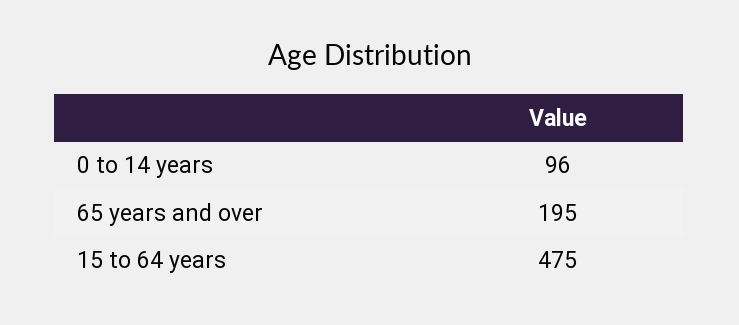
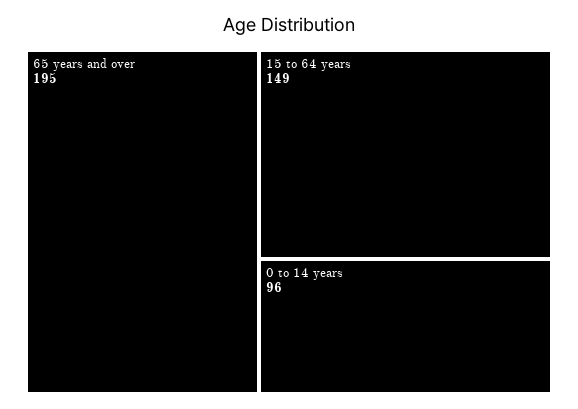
15 to 64 years: 475 -> 149

